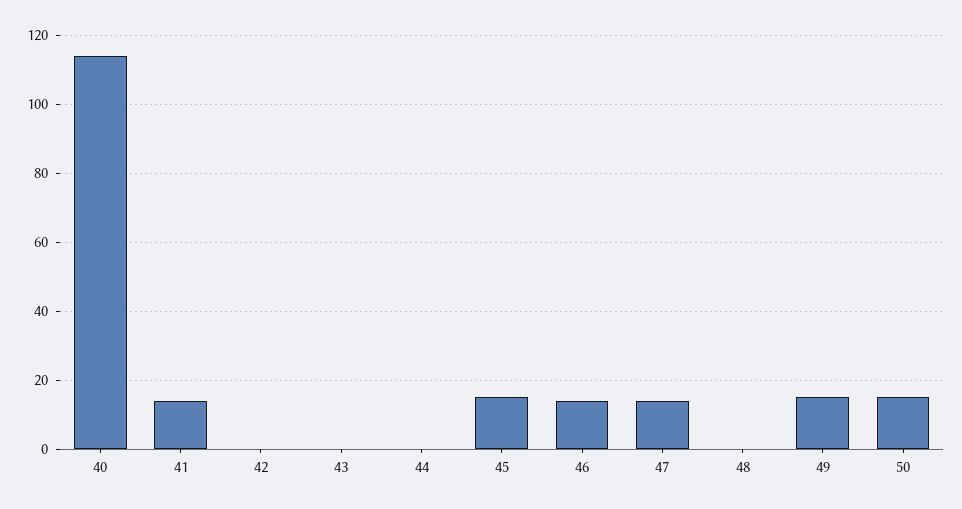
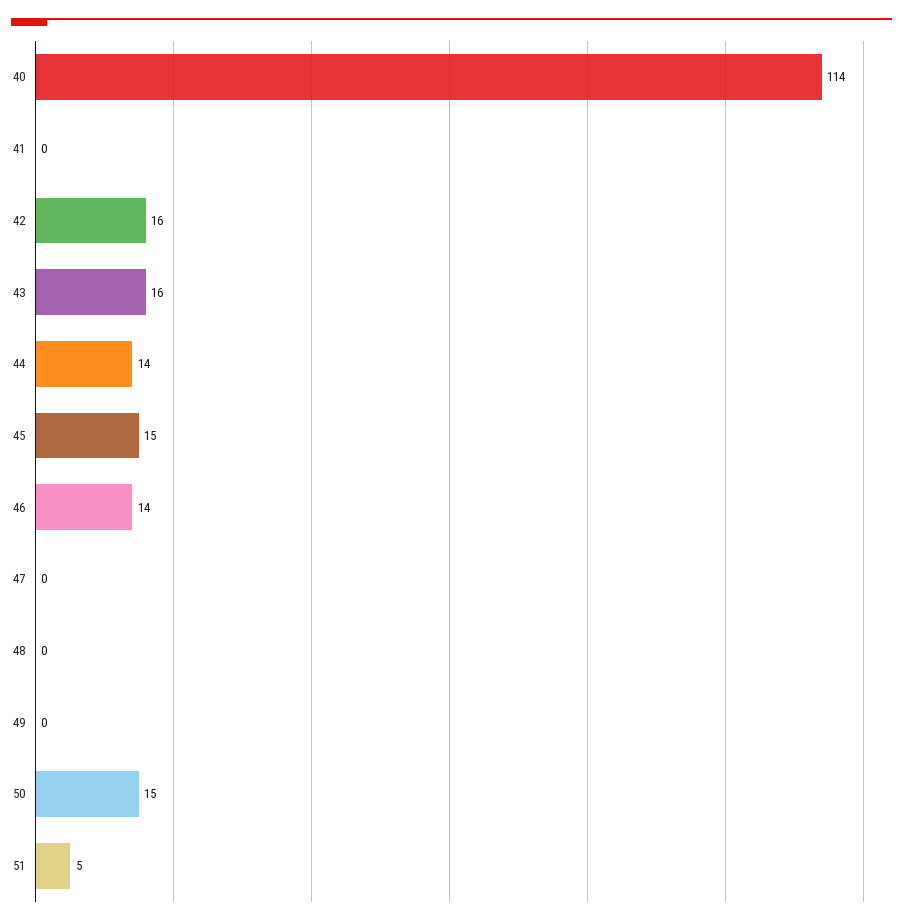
41: 15 -> 0
42: 0 -> 16
43: 0 -> 16
44: 0 -> 14
47: 15 -> 0
49: 15 -> 0
51: none -> 5

